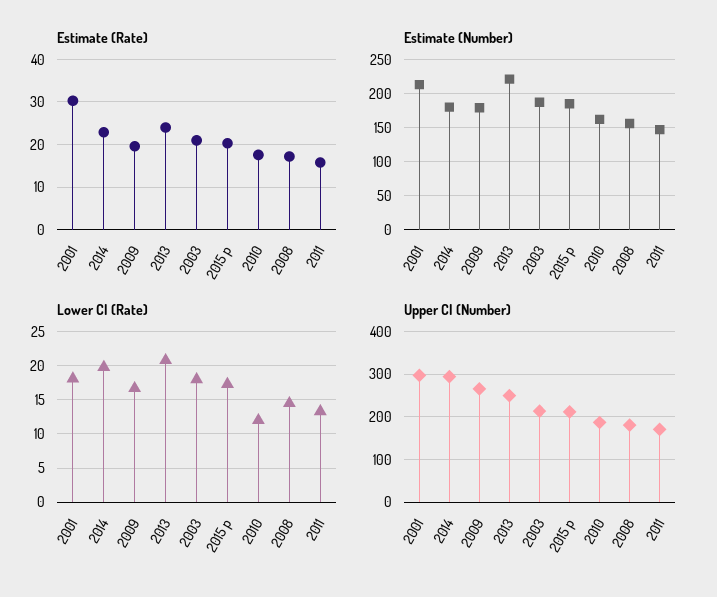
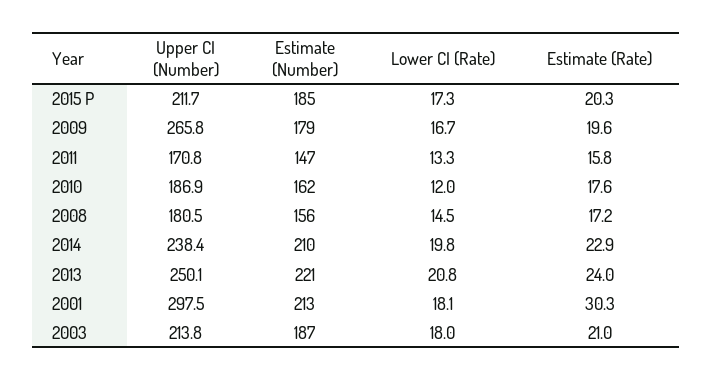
Estimate (Number), 2014: 180 -> 210
Upper CI (Number), 2014: 300 -> 238.4

